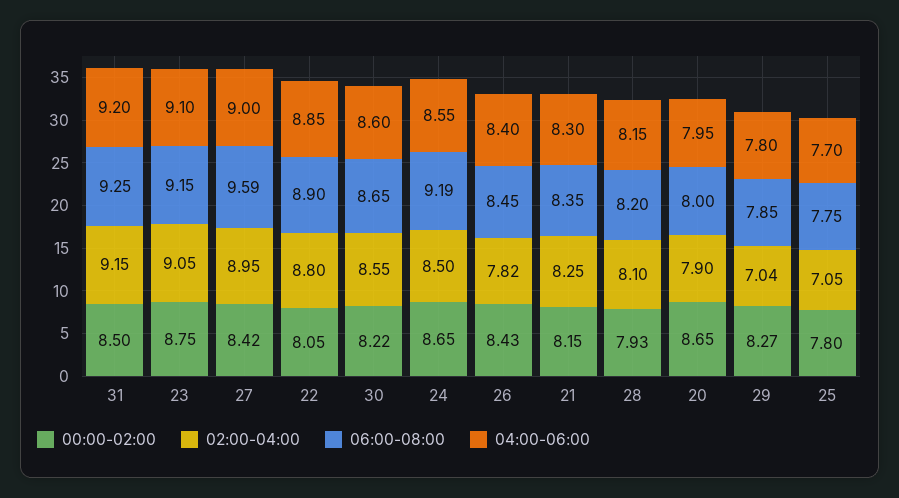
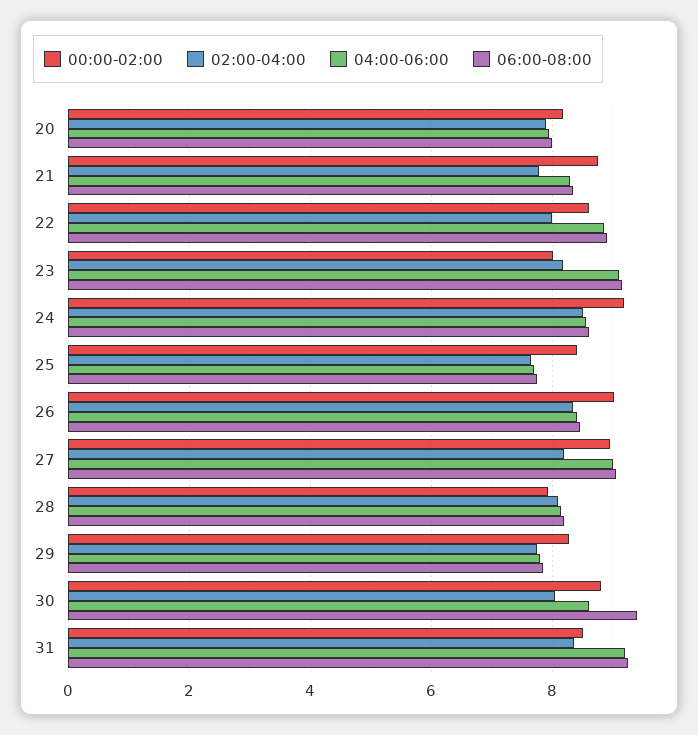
02:00-04:00, 31: 9.15 -> 8.4
00:00-02:00, 23: 8.75 -> 8
02:00-04:00, 23: 9.05 -> 8.2
00:00-02:00, 27: 8.42 -> 9
02:00-04:00, 27: 8.95 -> 8.2
06:00-08:00, 27: 9.59 -> 9
00:00-02:00, 22: 8.05 -> 8.6
02:00-04:00, 22: 8.8 -> 8
00:00-02:00, 30: 8.22 -> 8.8
02:00-04:00, 30: 8.55 -> 8
06:00-08:00, 30: 8.65 -> 9.4
00:00-02:00, 24: 8.65 -> 9.2
06:00-08:00, 24: 9.19 -> 8.6
00:00-02:00, 26: 8.43 -> 9
02:00-04:00, 26: 7.82 -> 8.4
00:00-02:00, 21: 8.15 -> 8.8
02:00-04:00, 21: 8.25 -> 7.8
00:00-02:00, 20: 8.65 -> 8.2
02:00-04:00, 29: 7.04 -> 7.8
00:00-02:00, 25: 7.8 -> 8.4
02:00-04:00, 25: 7.05 -> 7.6

